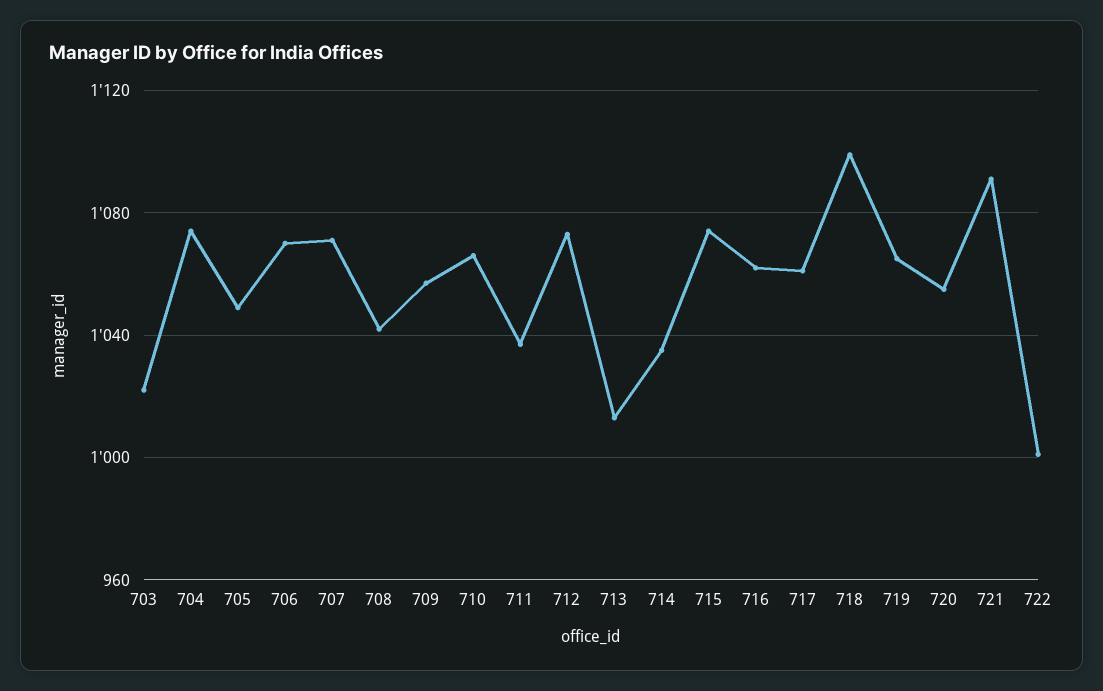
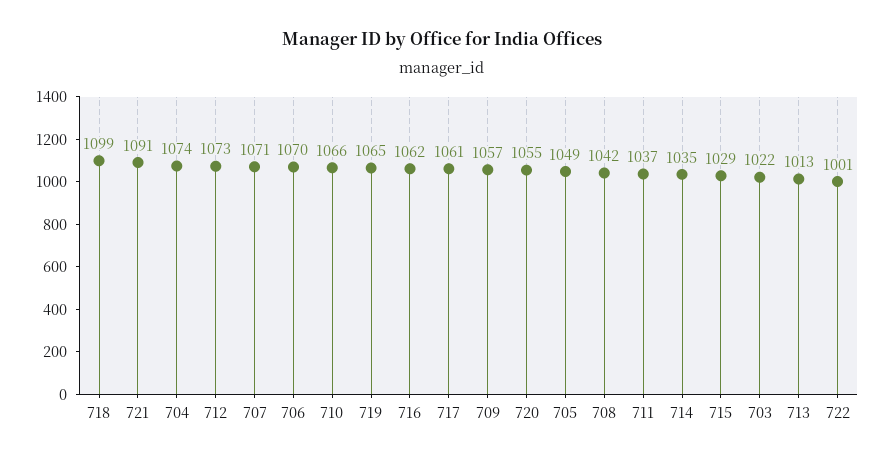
715: 1075 -> 1029

